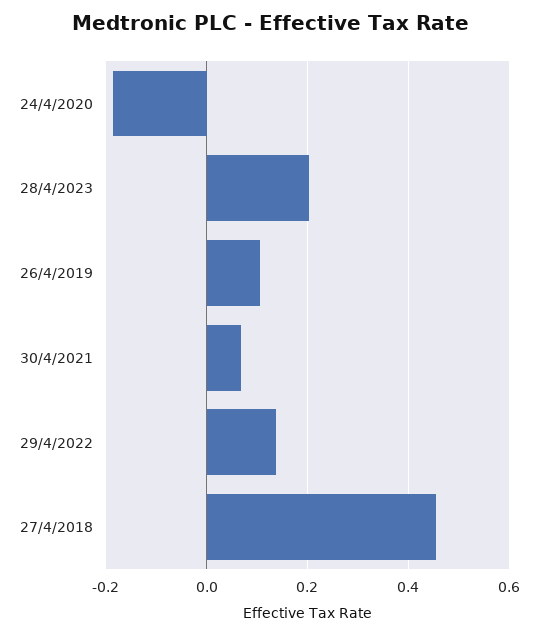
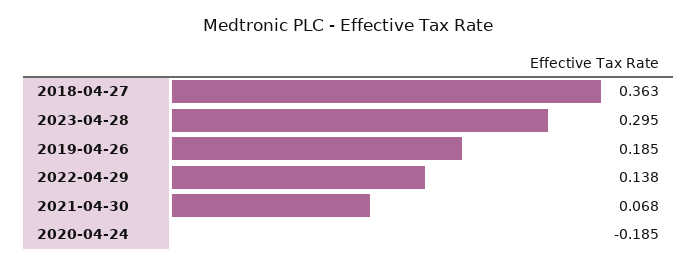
28/4/2023: 0.2 -> 0.295
26/4/2019: 0.1 -> 0.185
27/4/2018: 0.46 -> 0.363

